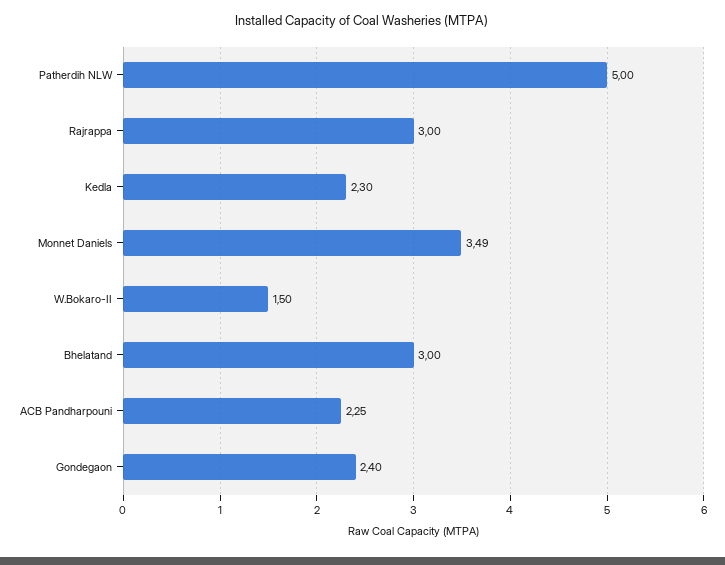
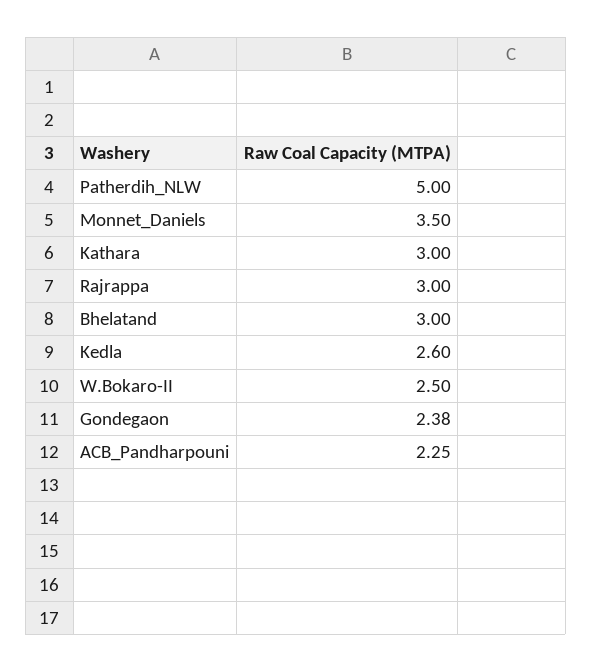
Kedla: 2.3 -> 2.6
Monnet Daniels: 3.49 -> 3.5
W.Bokaro-II: 1.5 -> 2.5
Gondegaon: 2.4 -> 2.38
Kathara: none -> 3

